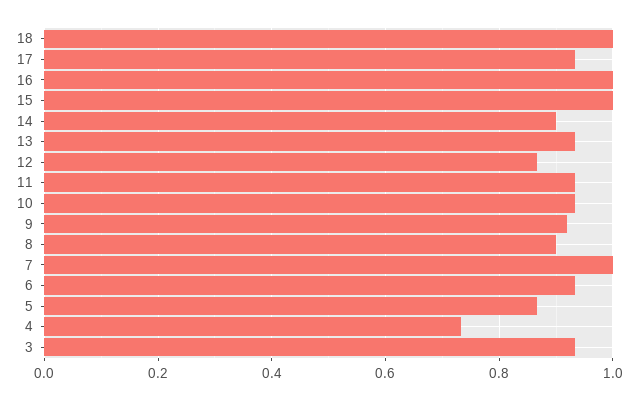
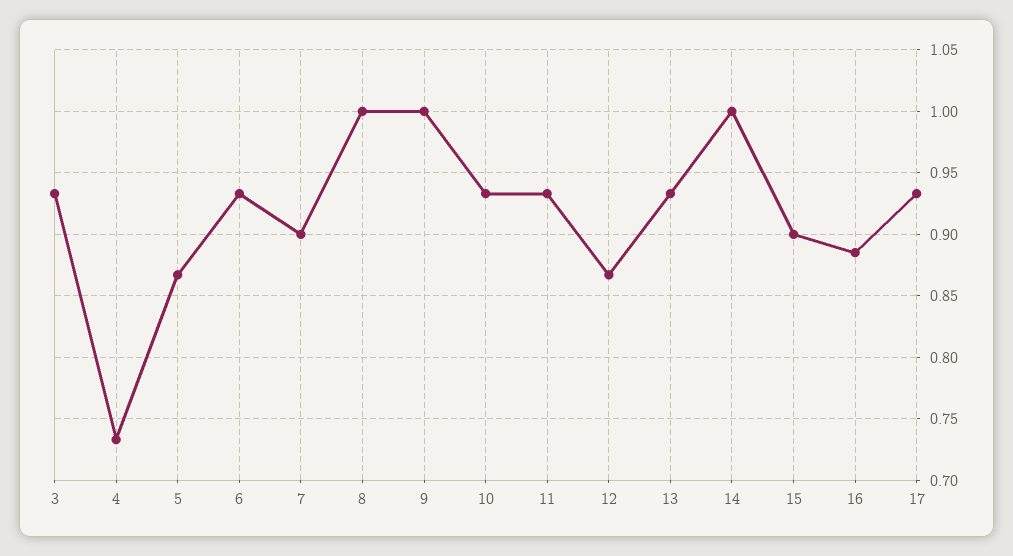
18: 1 -> none
16: 1 -> 0.885
15: 1 -> 0.9
14: 0.9 -> 1
9: 0.92 -> 1
8: 0.9 -> 1
7: 1 -> 0.9

